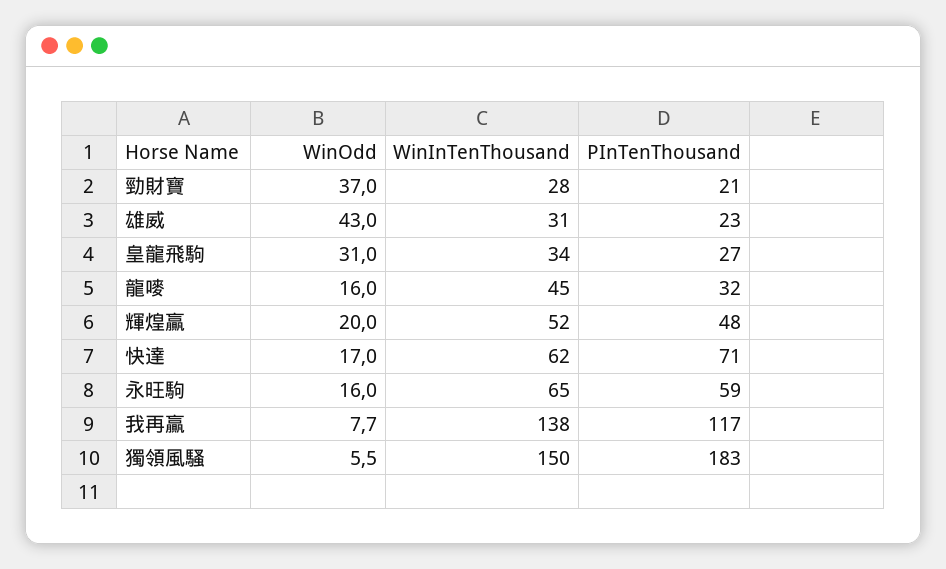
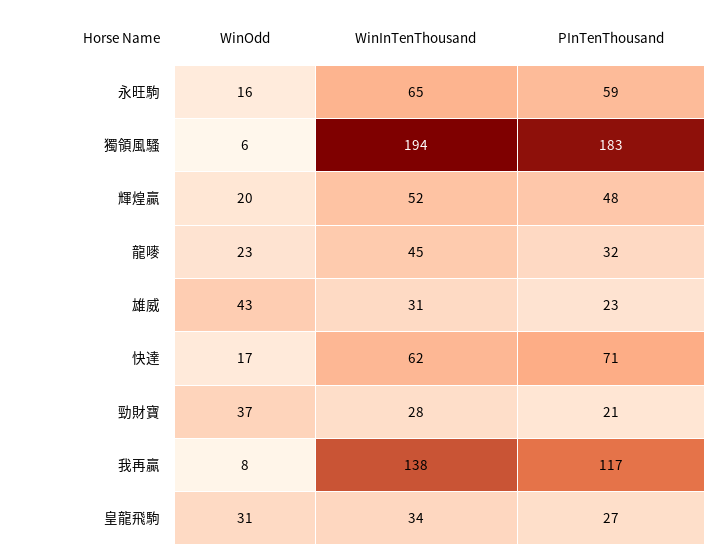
WinOdd, 龍嘜: 16 -> 23
WinInTenThousand, 獨領風騷: 150 -> 194

